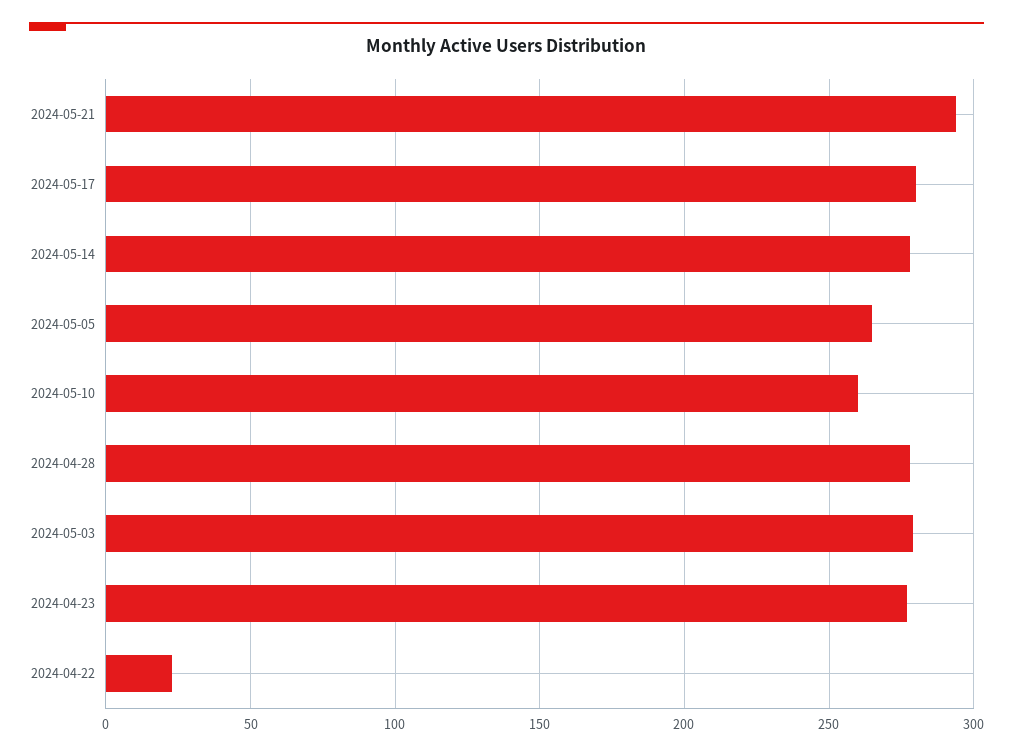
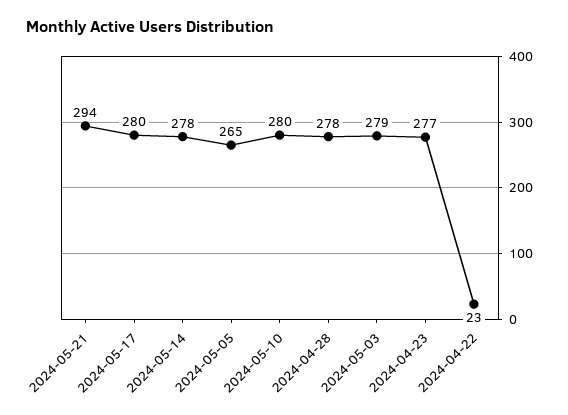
2024-05-10: 260 -> 280

